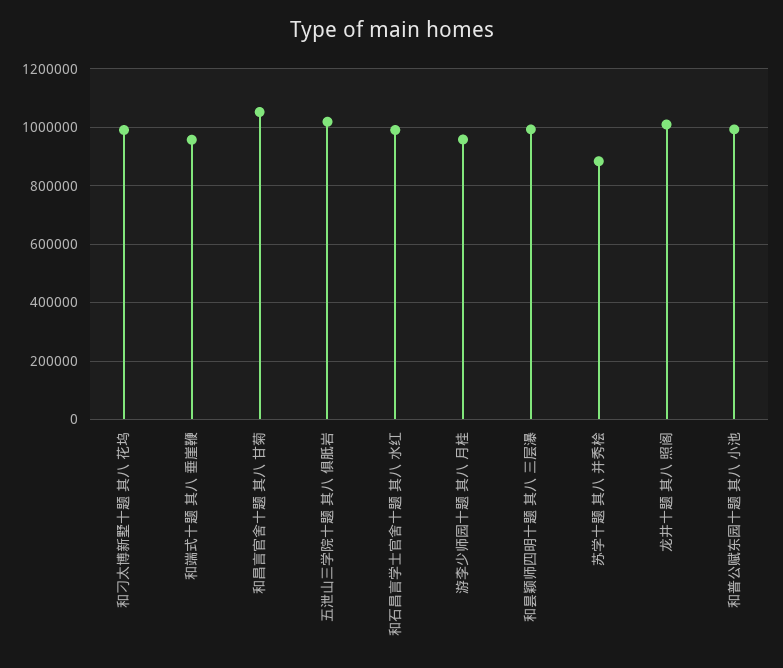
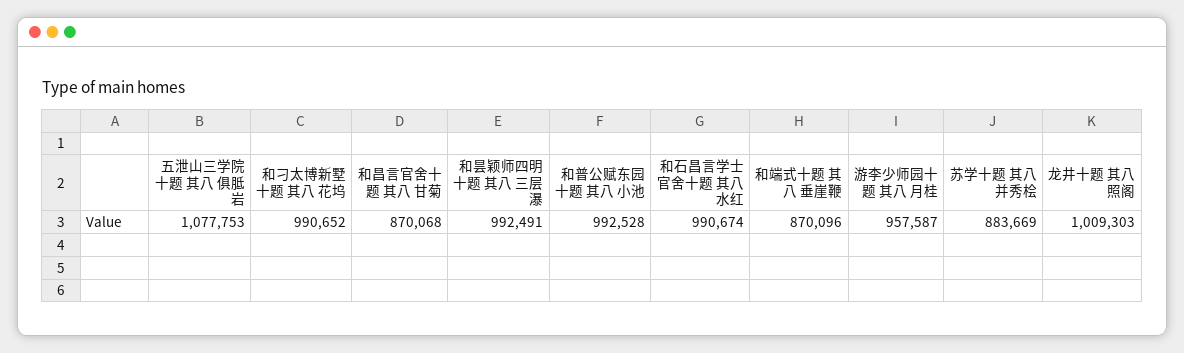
和端式十题 其八 垂崖鞭: 950000 -> 870096
和昌言官舍十题 其八 甘菊: 1050000 -> 870068
五泄山三学院十题 其八 俱胝岩: 1025000 -> 1077753

